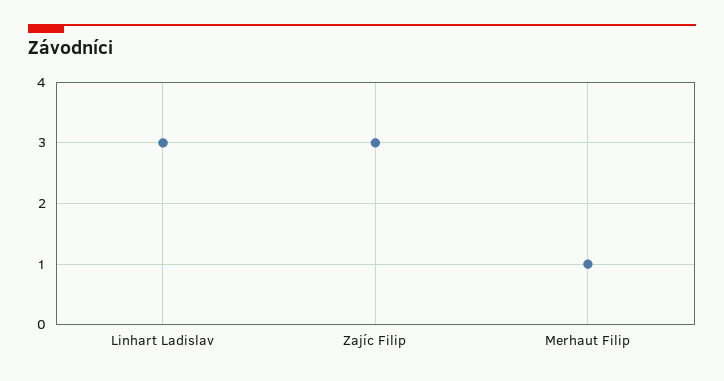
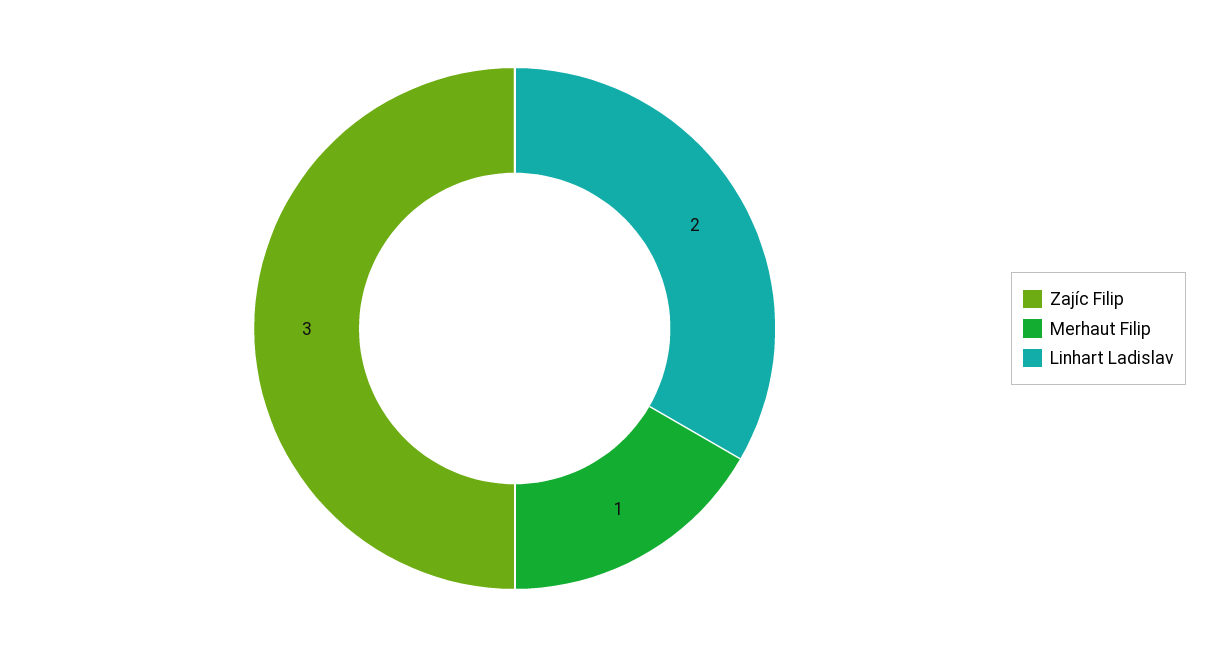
Linhart Ladislav: 3 -> 2

